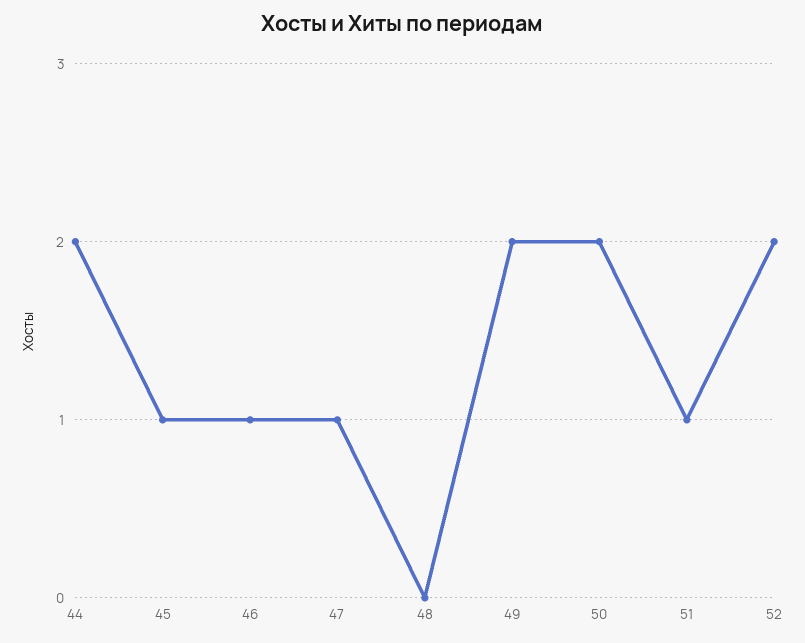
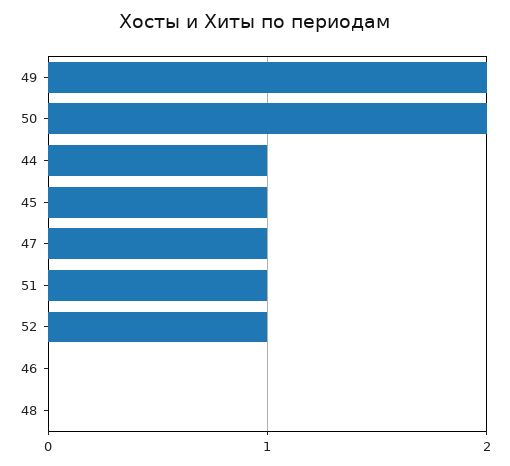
44: 2 -> 1
46: 1 -> 0
52: 2 -> 1

